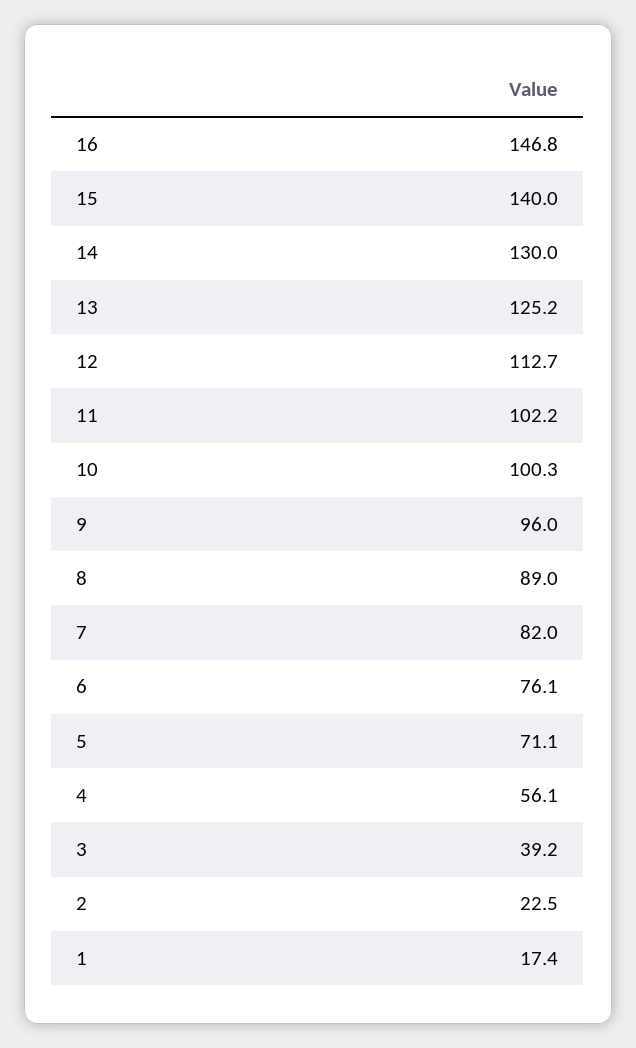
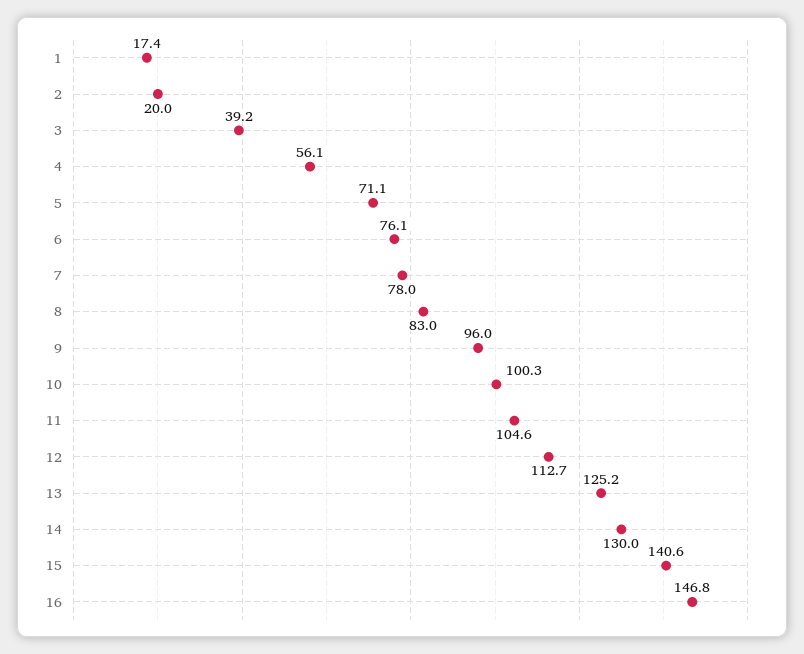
15: 140 -> 140.6
11: 102.2 -> 104.6
8: 89 -> 83
7: 82 -> 78
2: 22.5 -> 20

